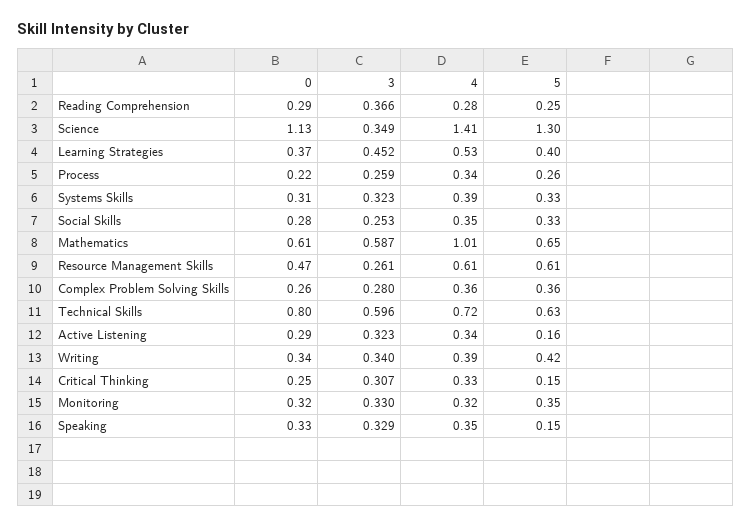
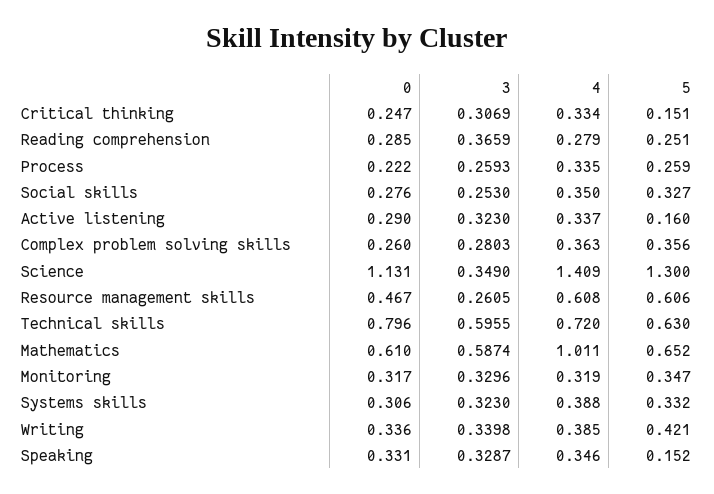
0, Learning Strategies: 0.37 -> none
3, Learning Strategies: 0.452 -> none
4, Learning Strategies: 0.53 -> none
5, Learning Strategies: 0.4 -> none

